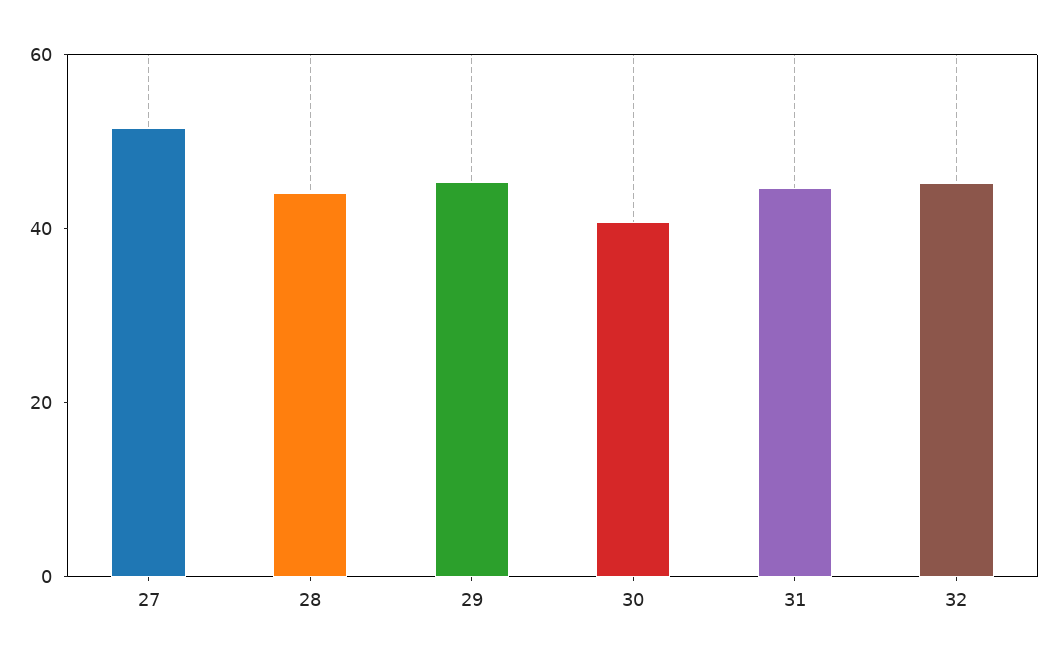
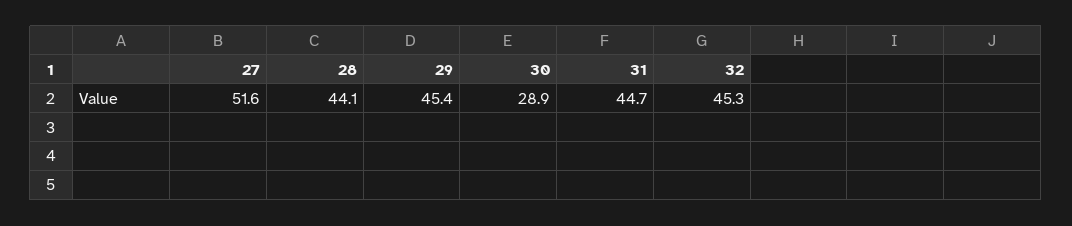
30: 40 -> 28.9

